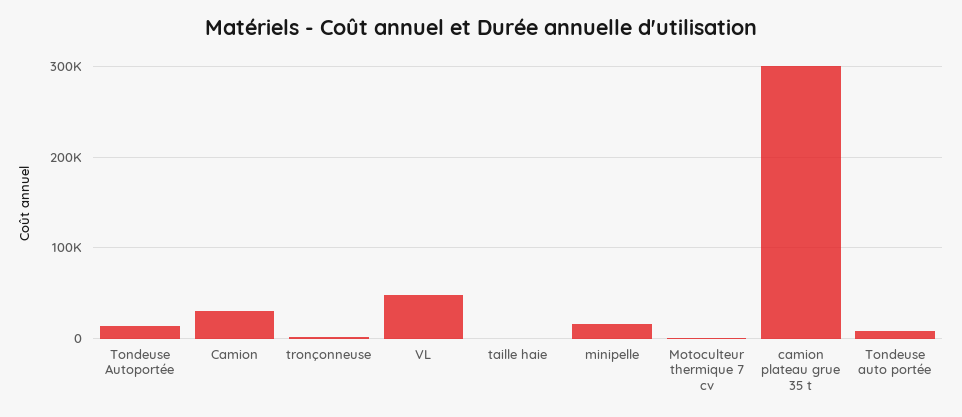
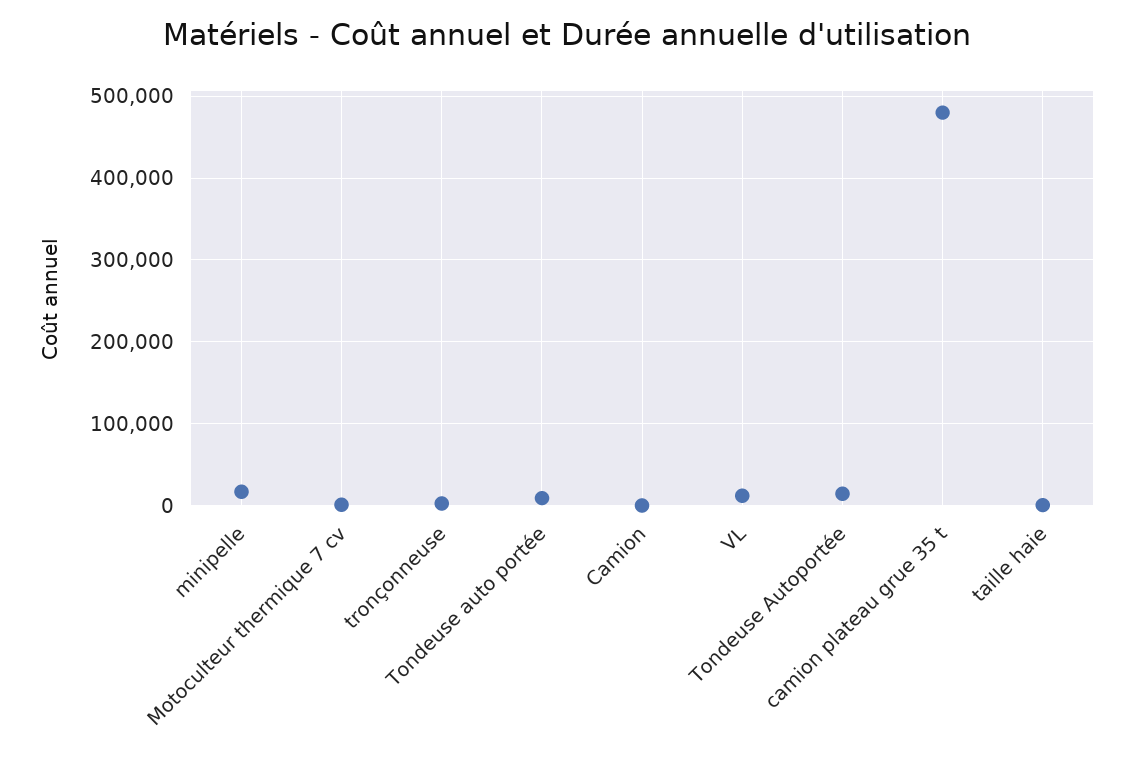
Camion: 30000 -> 0
VL: 50000 -> 10000
camion plateau grue 35 t: 300000 -> 480000

